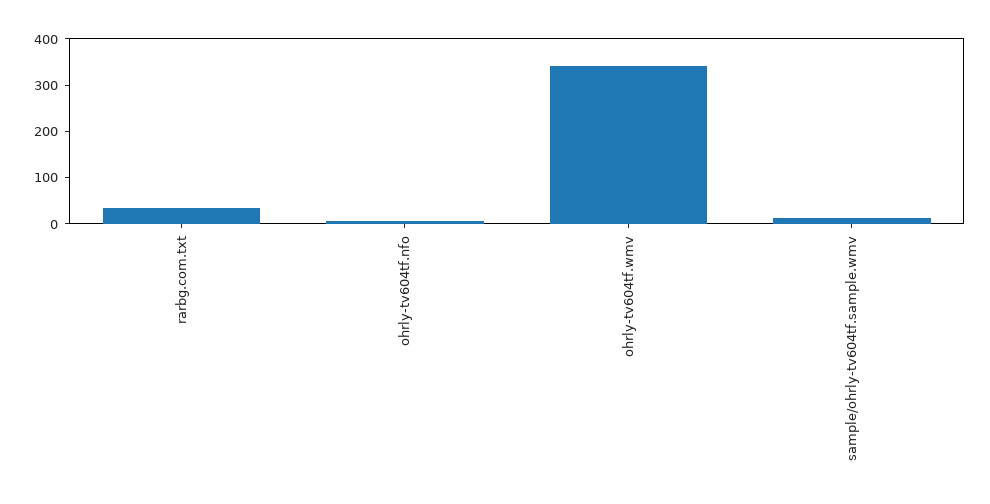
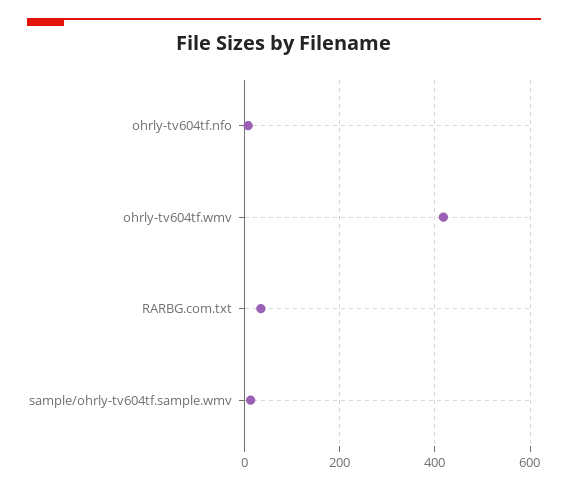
ohrly-tv604tf.wmv: 340 -> 420

